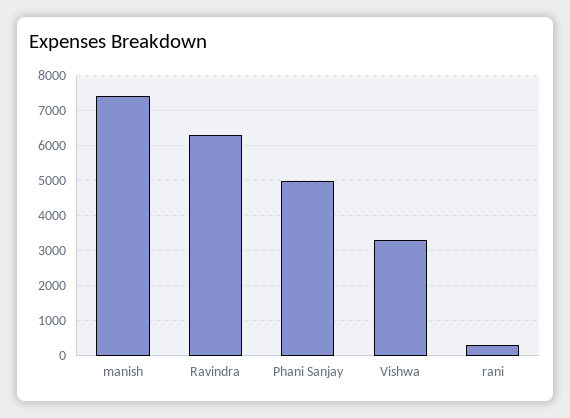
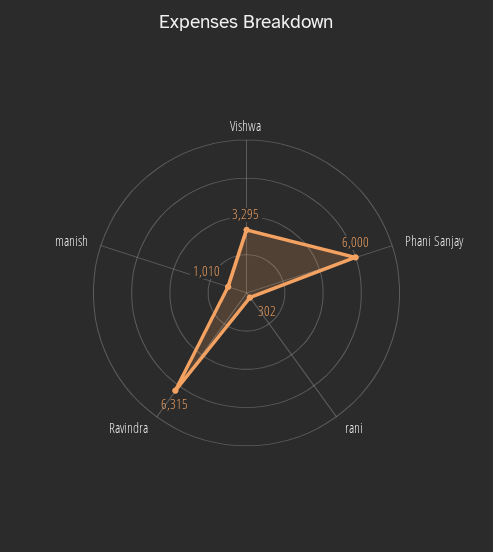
manish: 7400 -> 1010
Phani Sanjay: 5000 -> 6000

